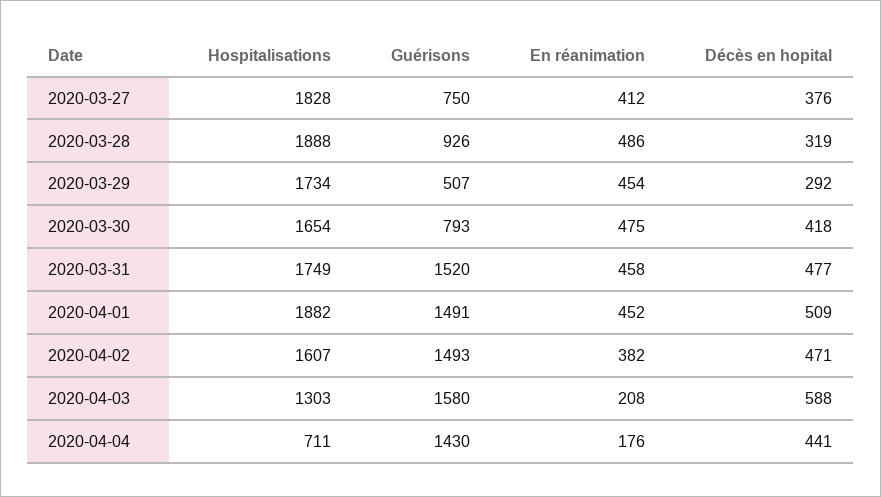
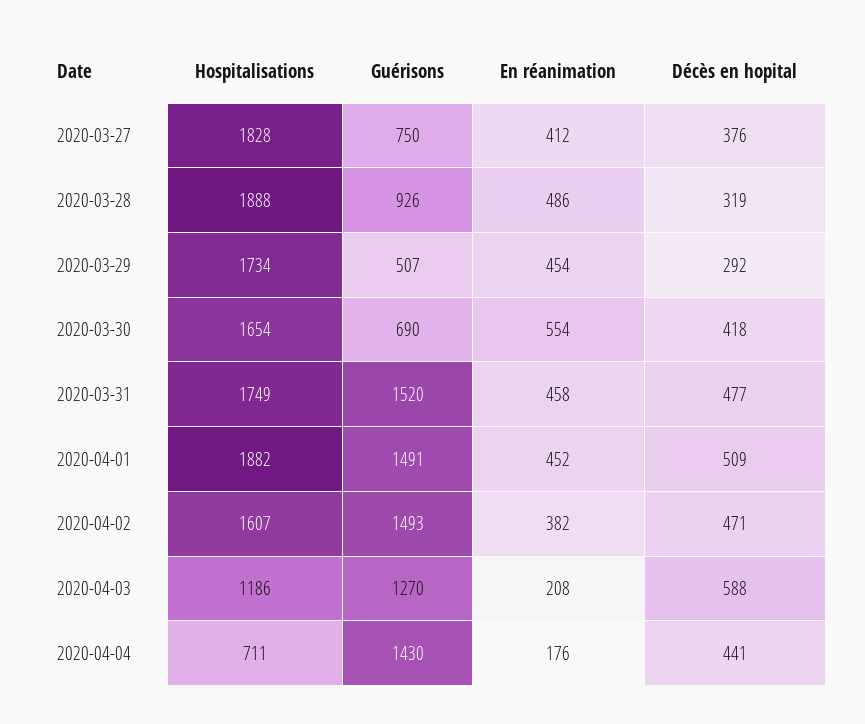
Guérisons, 2020-03-30: 793 -> 690
En réanimation, 2020-03-30: 475 -> 554
Hospitalisations, 2020-04-03: 1303 -> 1186
Guérisons, 2020-04-03: 1580 -> 1270

